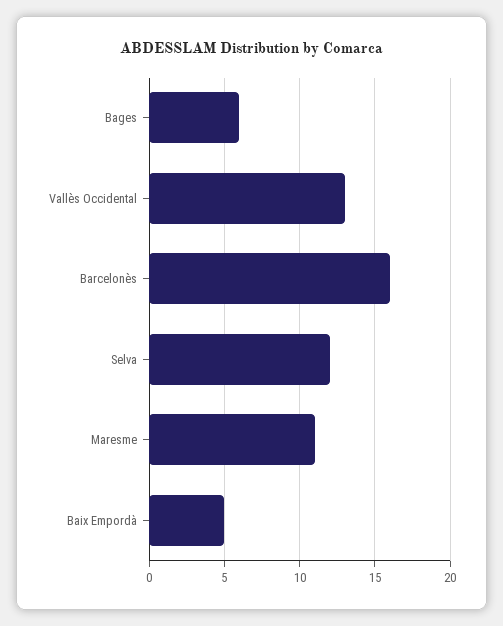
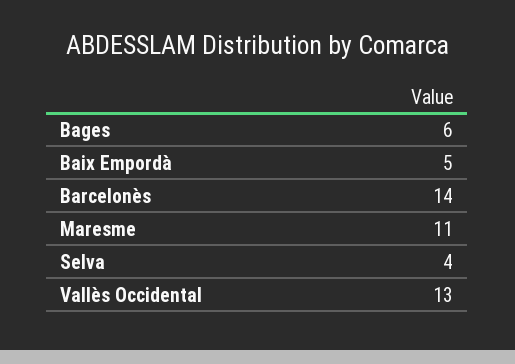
Barcelonès: 16 -> 14
Selva: 12 -> 4

